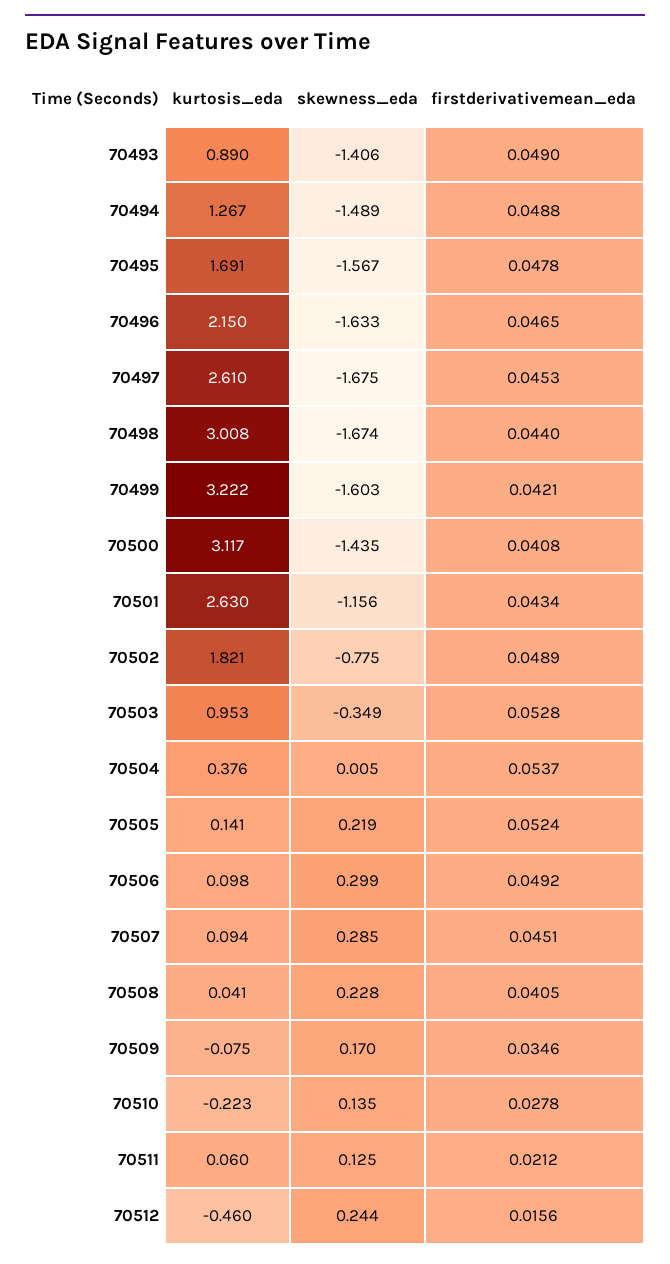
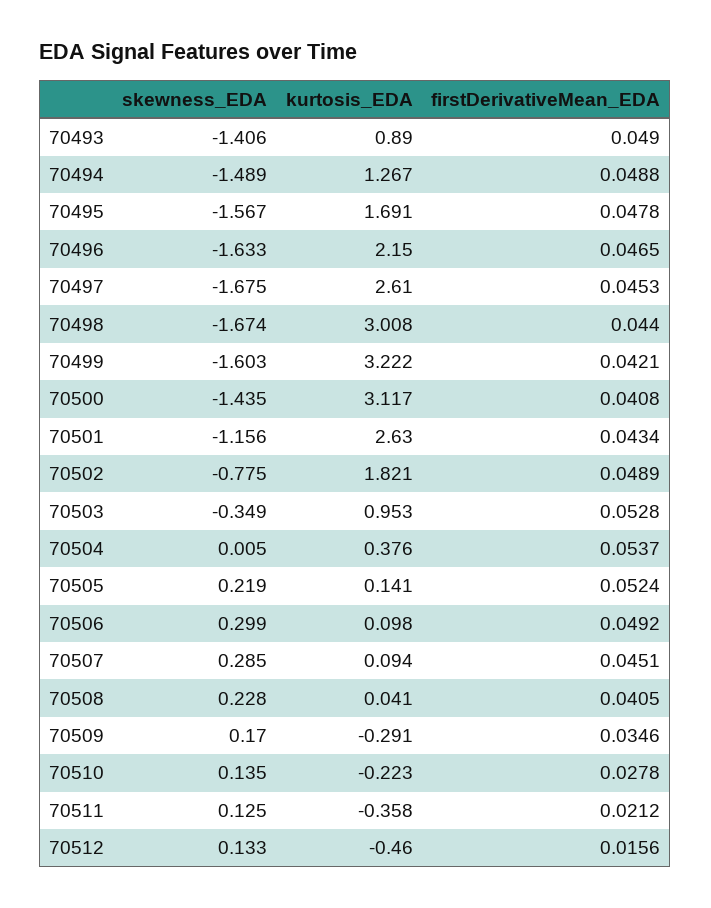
kurtosis_eda, 70509: -0.075 -> -0.291
kurtosis_eda, 70511: 0.06 -> -0.358
skewness_eda, 70512: 0.244 -> 0.133

